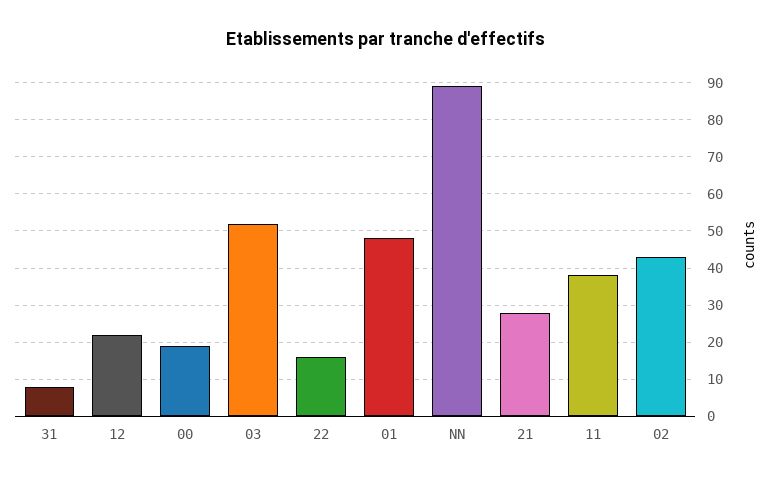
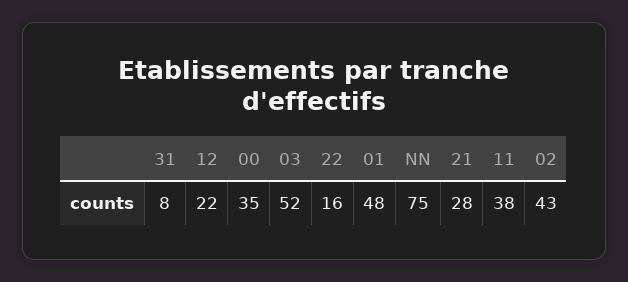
00: 20 -> 35
NN: 90 -> 75

